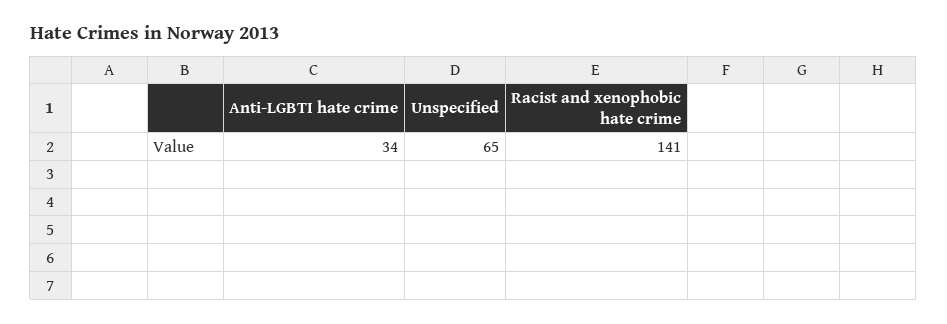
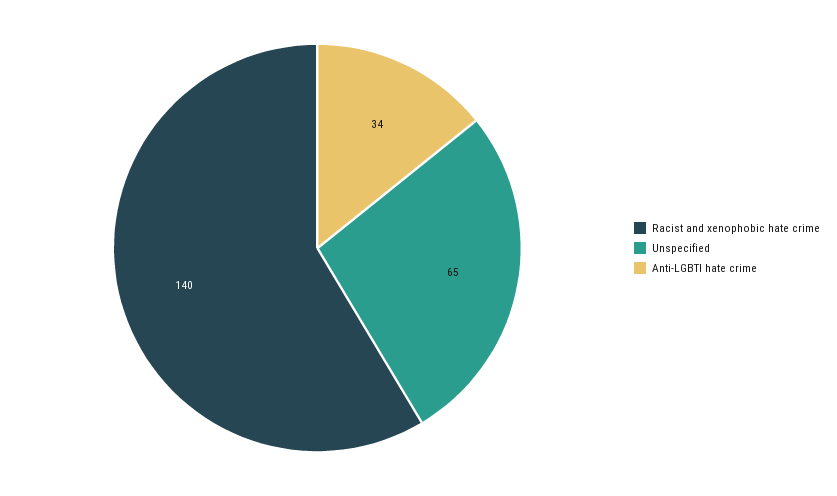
Racist and xenophobic hate crime: 141 -> 140

